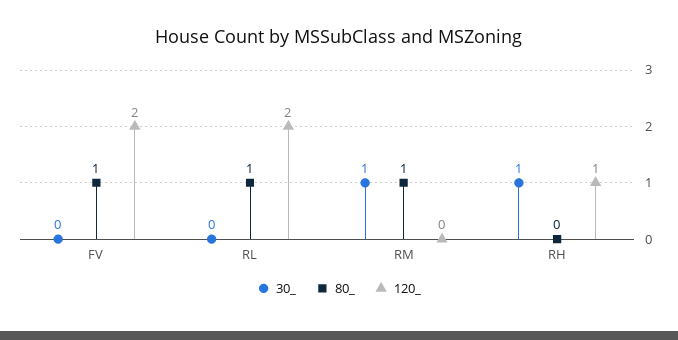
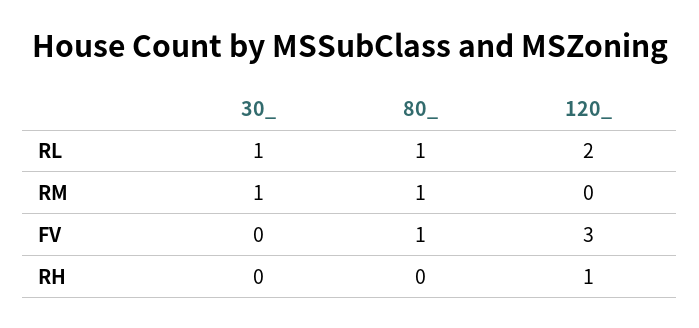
120_, FV: 2 -> 3
30_, RL: 0 -> 1
30_, RH: 1 -> 0

